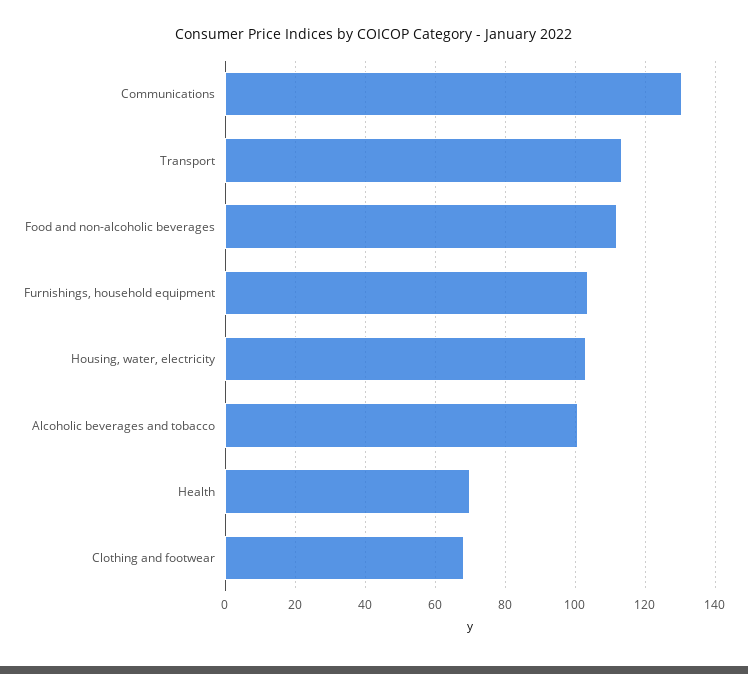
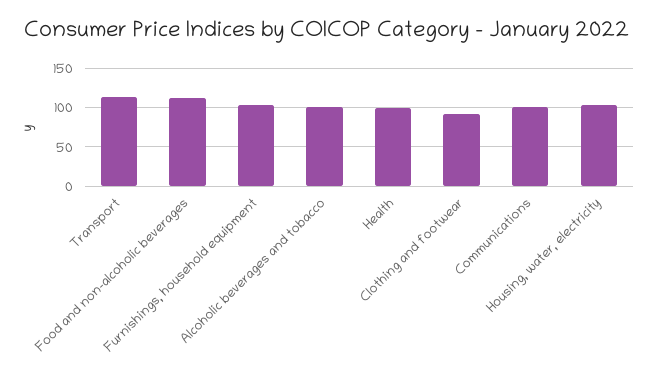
Communications: 130 -> 100
Health: 70 -> 100
Clothing and footwear: 68 -> 90

